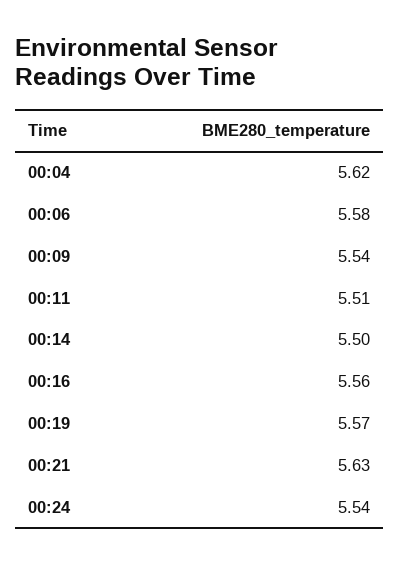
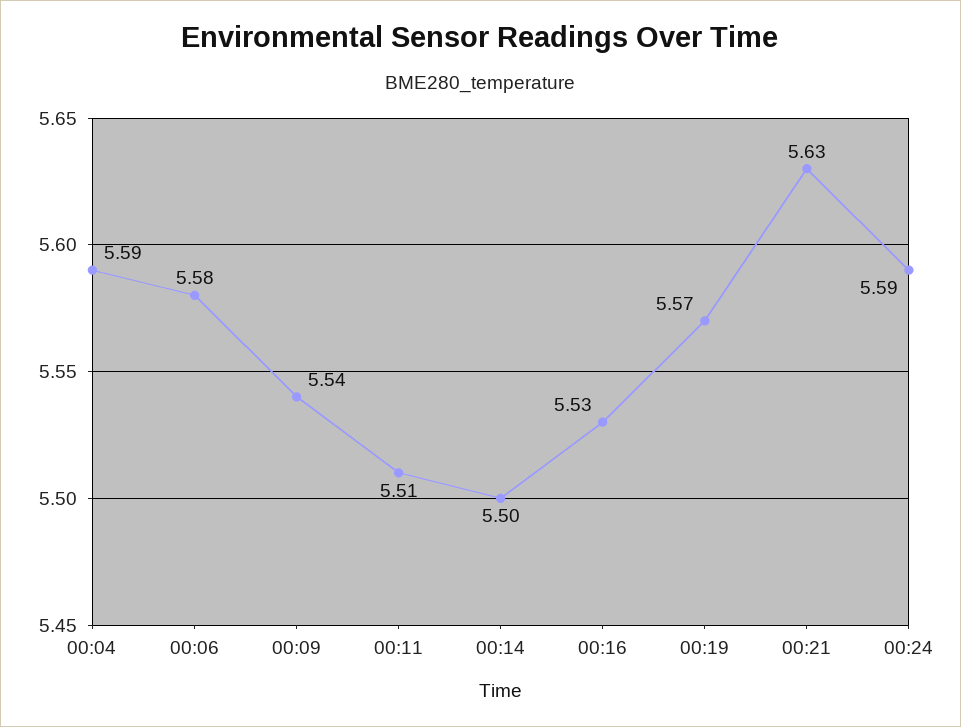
00:04: 5.62 -> 5.59
00:16: 5.56 -> 5.53
00:24: 5.54 -> 5.59

